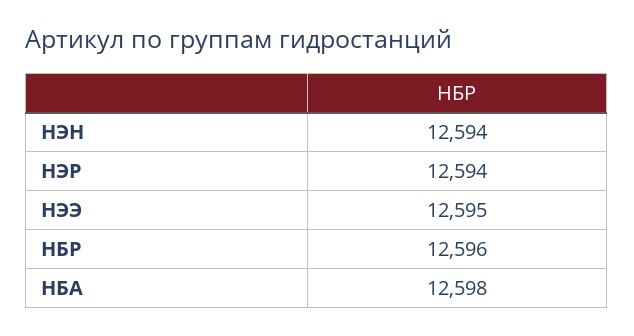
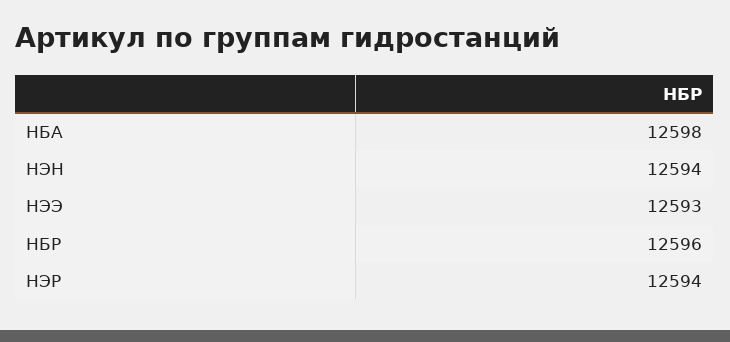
НЭЭ: 12595 -> 12593

